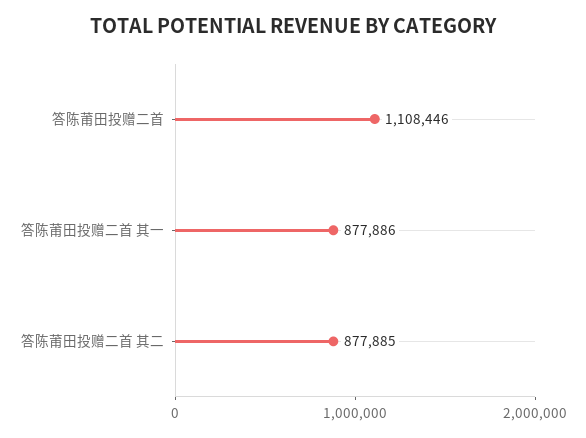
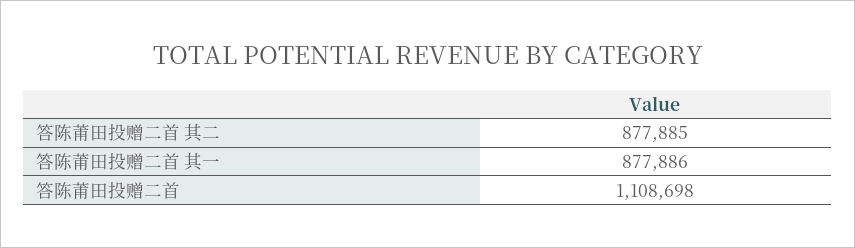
答陈莆田投赠二首: 1108446 -> 1108698

